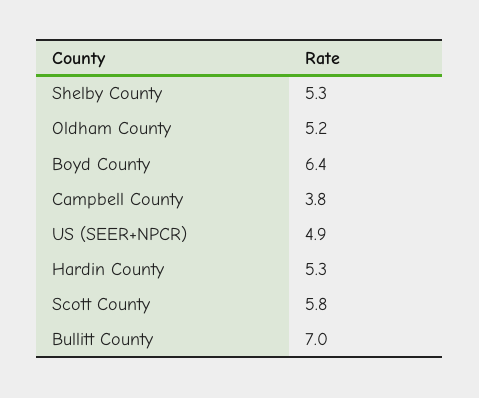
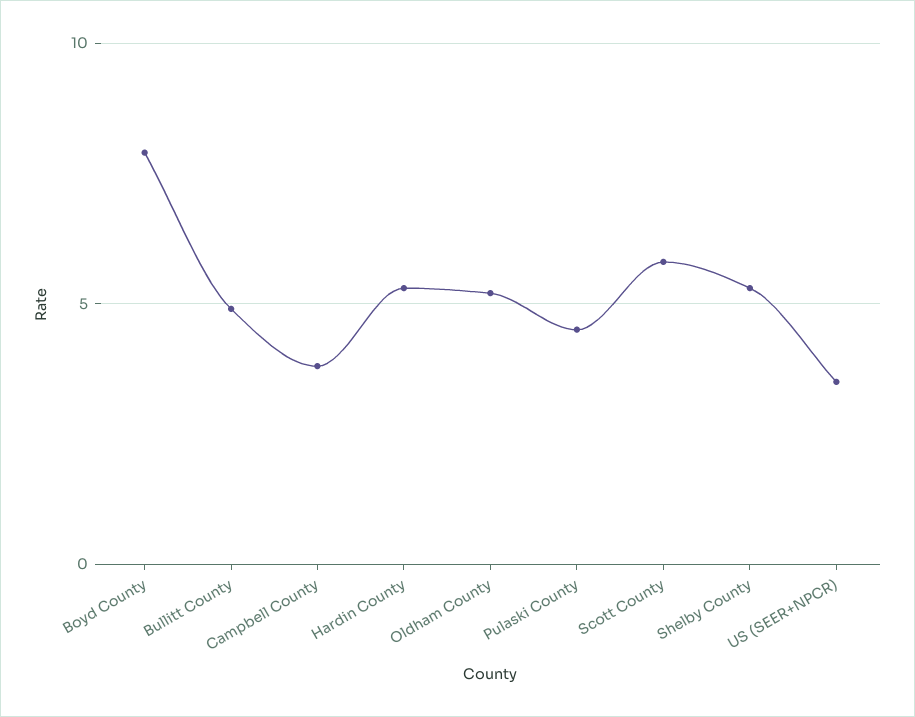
Boyd County: 6.4 -> 8
US (SEER+NPCR): 4.9 -> 3.5
Bullitt County: 7 -> 5
Pulaski County: none -> 4.5

